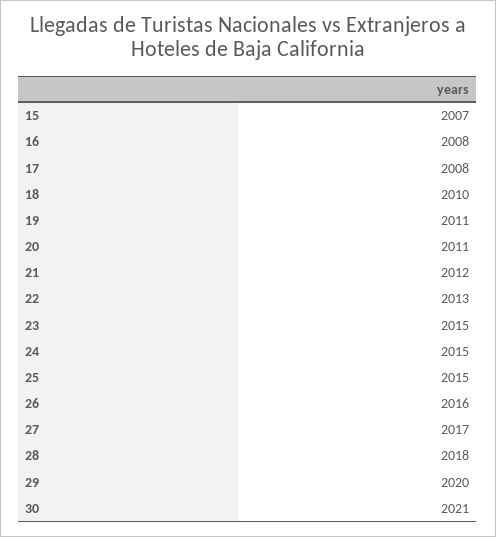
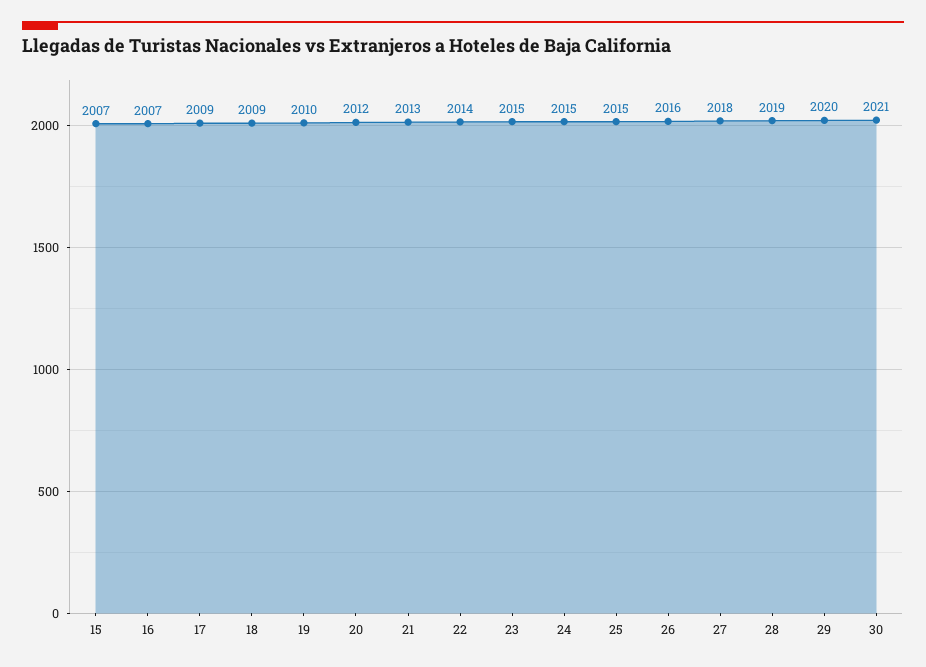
16: 2008 -> 2007
17: 2008 -> 2009
18: 2010 -> 2009
19: 2011 -> 2010
20: 2011 -> 2012
21: 2012 -> 2013
22: 2013 -> 2014
27: 2017 -> 2018
28: 2018 -> 2019

